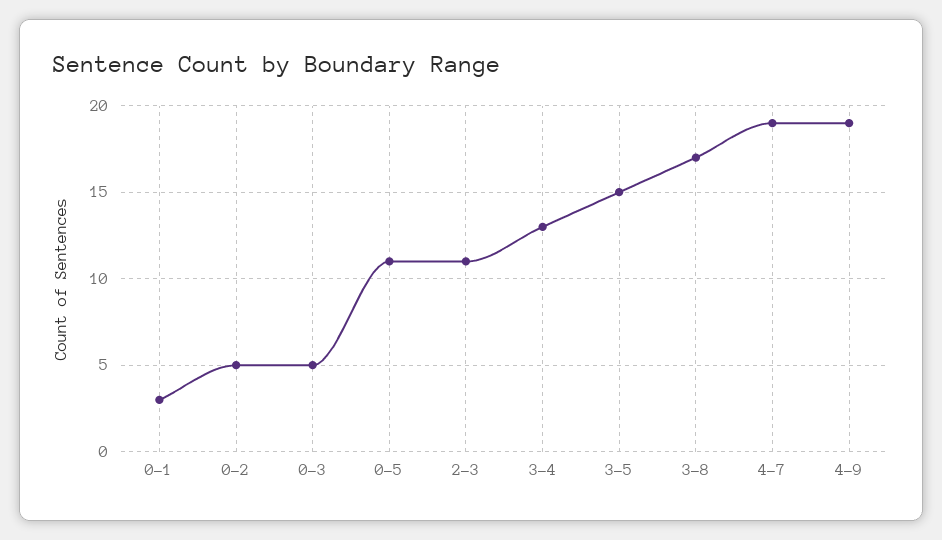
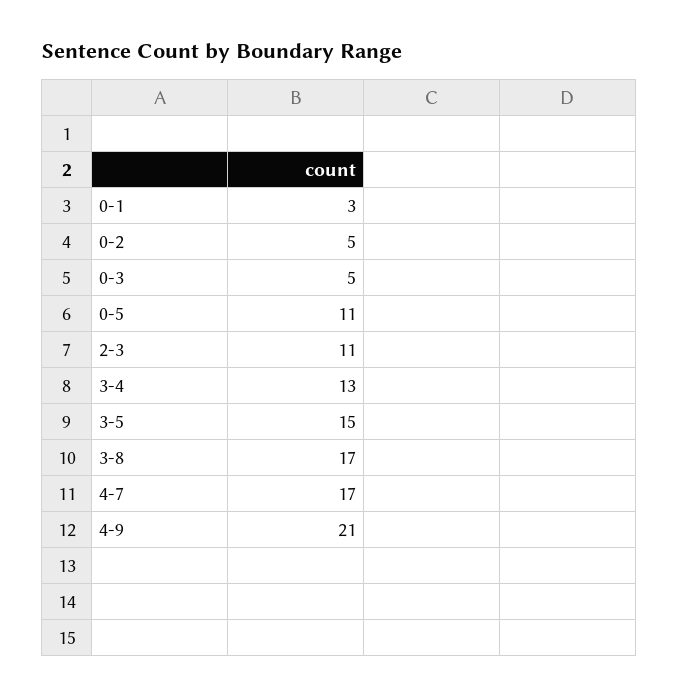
4-7: 19 -> 17
4-9: 19 -> 21

